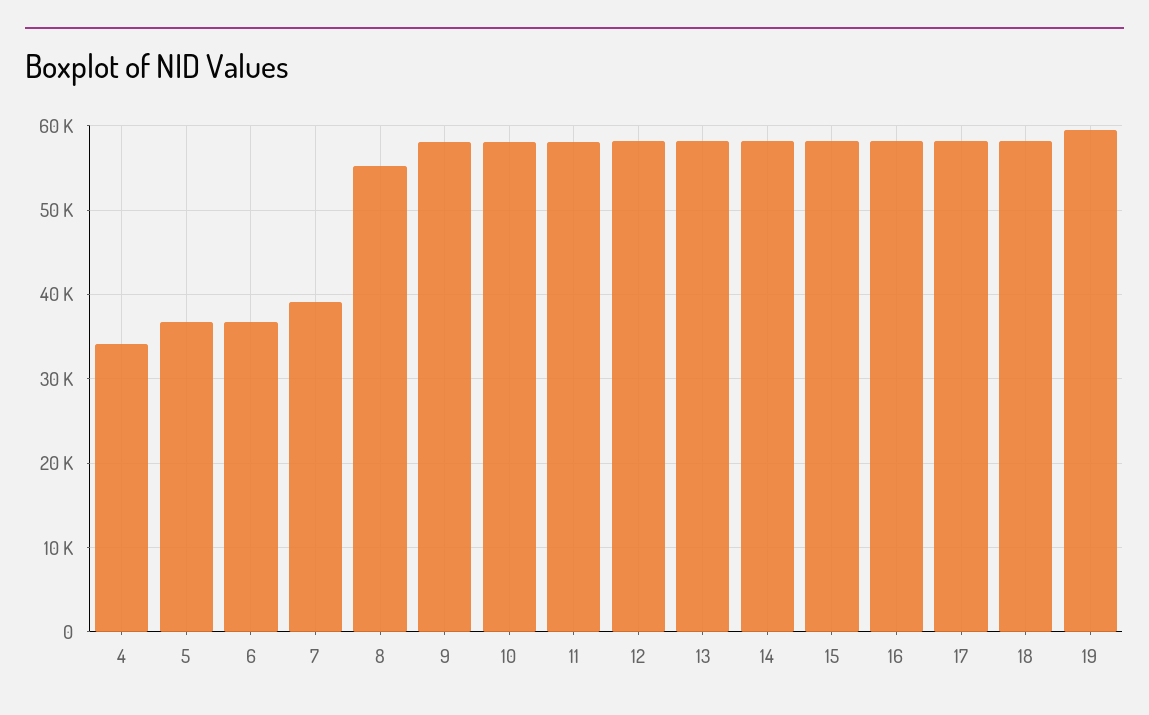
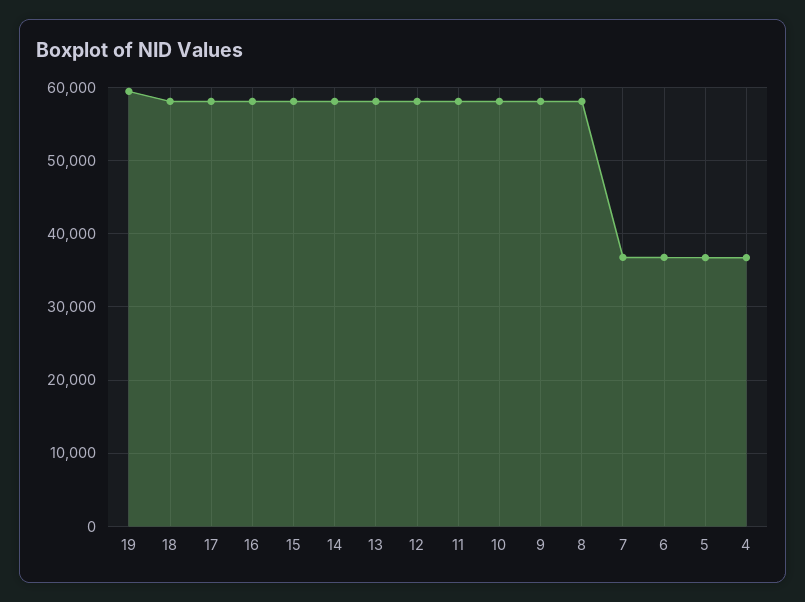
4: 34000 -> 37000
7: 39000 -> 37000
8: 55000 -> 58000

